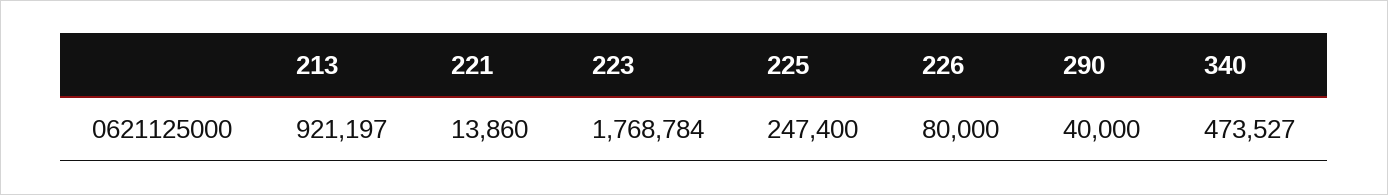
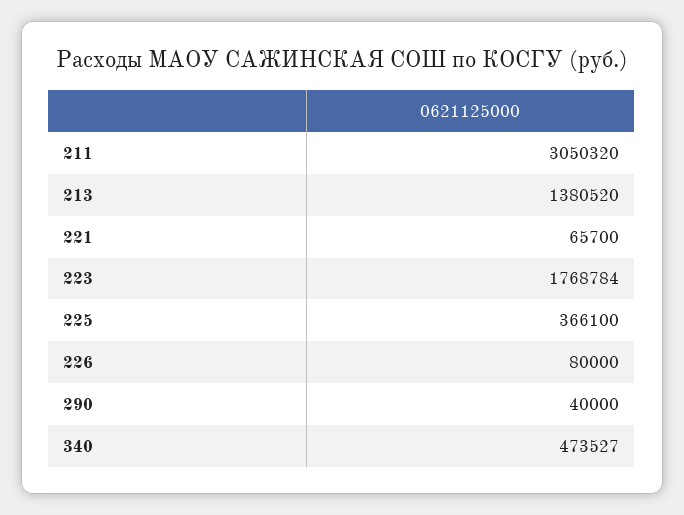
213: 921197 -> 1380520
221: 13860 -> 65700
225: 247400 -> 366100
211: none -> 3050320

